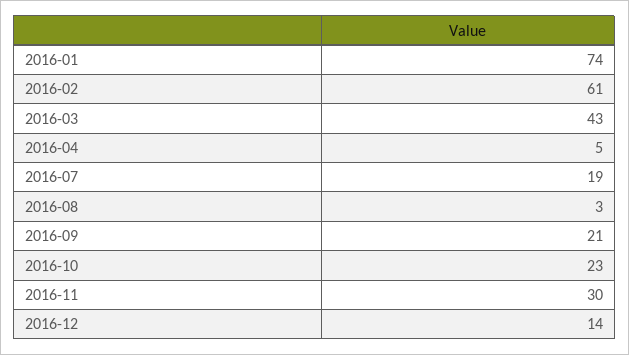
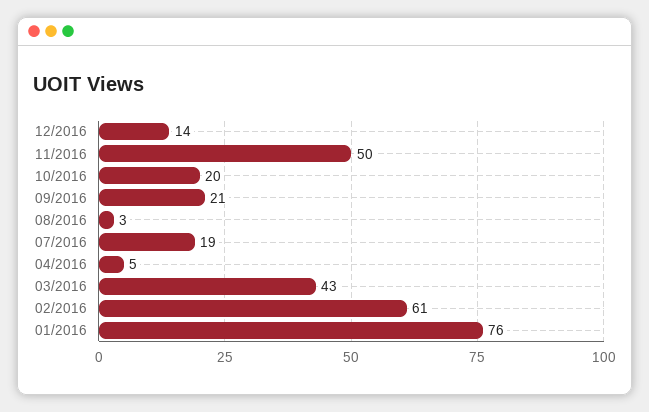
2016-01: 74 -> 76
2016-10: 23 -> 20
2016-11: 30 -> 50

